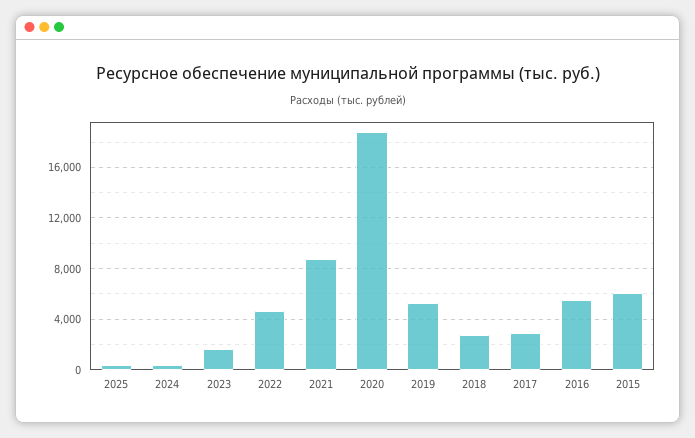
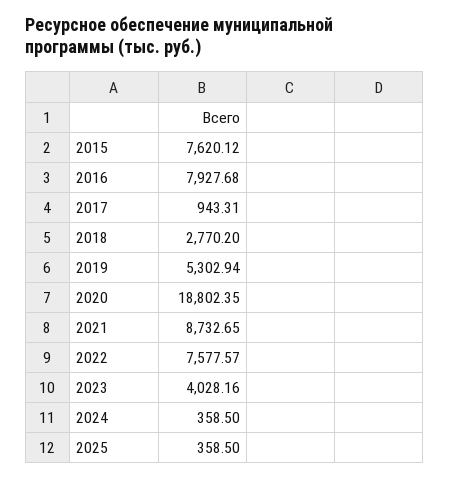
2023: 1500 -> 4028.16
2022: 4500 -> 7577.57
2017: 3000 -> 943.31
2016: 5500 -> 7927.68
2015: 6000 -> 7620.12

